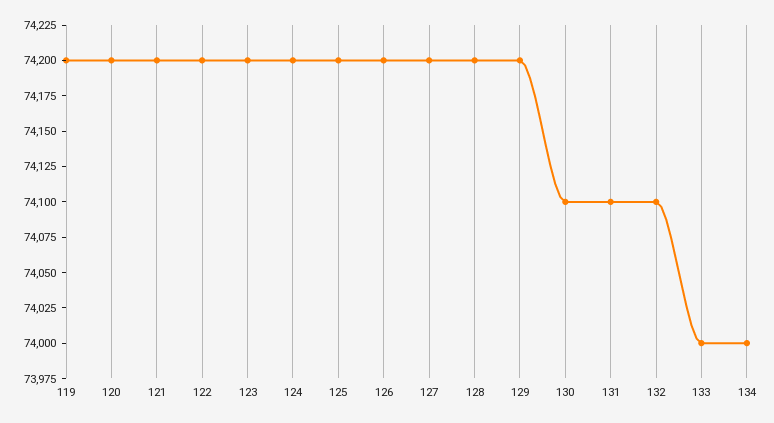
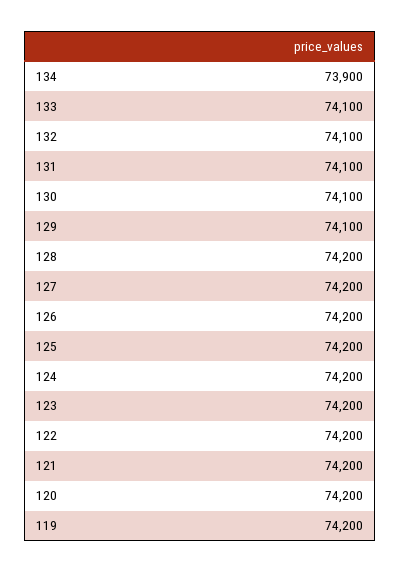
129: 74200 -> 74100
133: 74000 -> 74100
134: 74000 -> 73900

